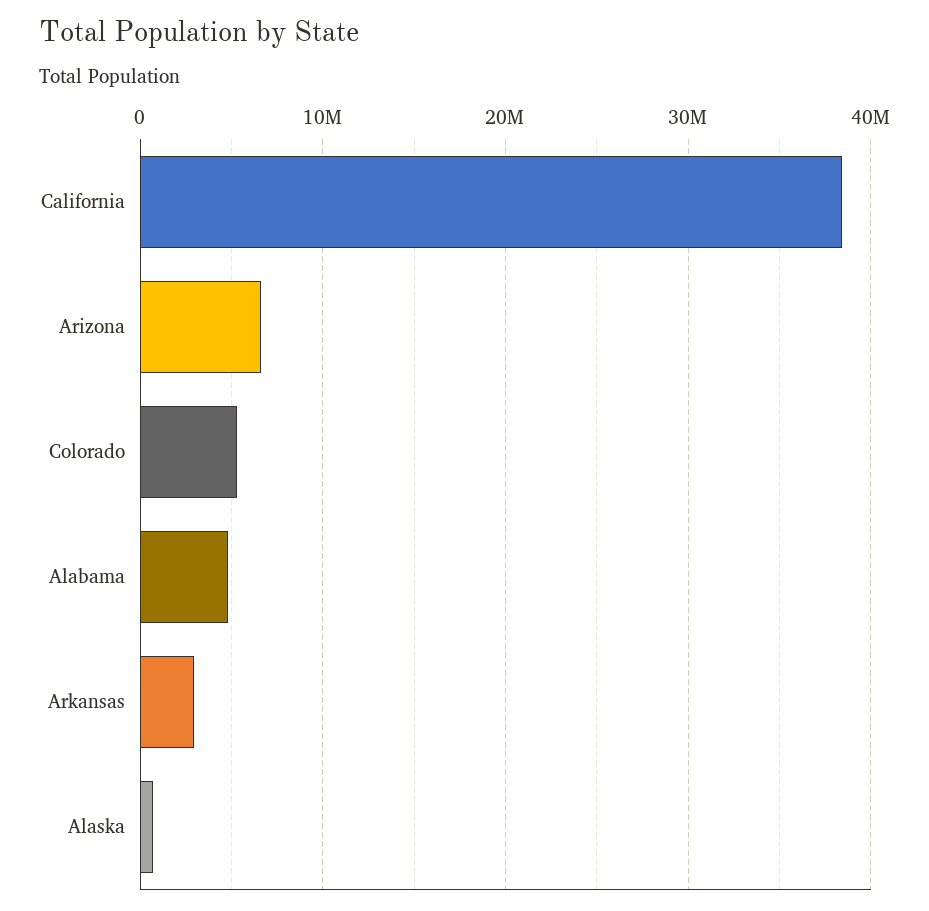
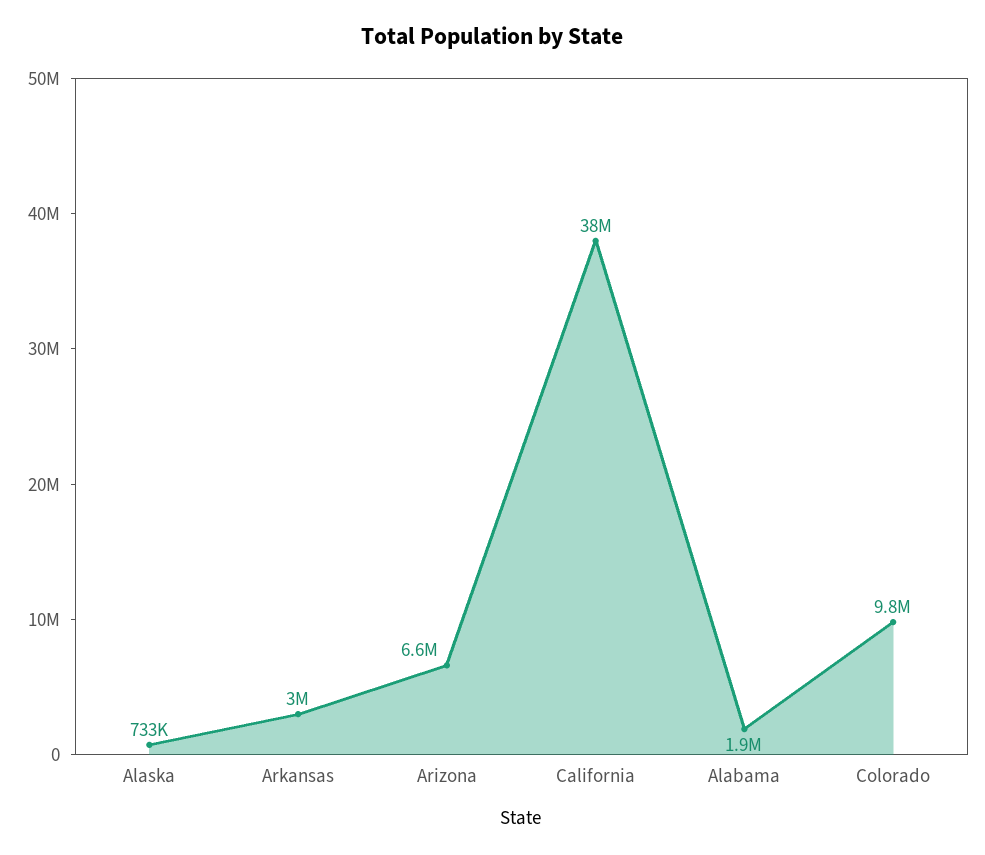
Colorado: 5000000 -> 9800000
Alabama: 5000000 -> 1900000

